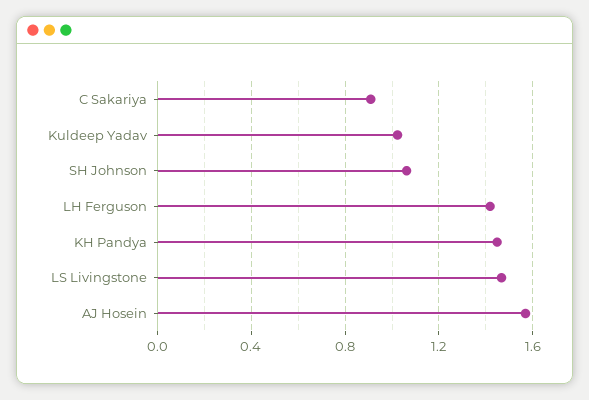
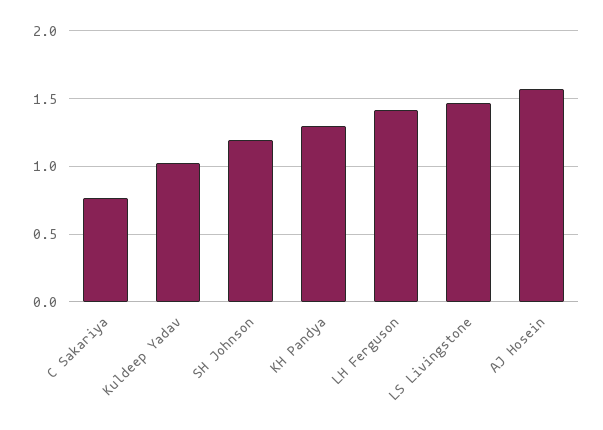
C Sakariya: 0.9 -> 0.75
SH Johnson: 1.05 -> 1.2
KH Pandya: 1.45 -> 1.3

